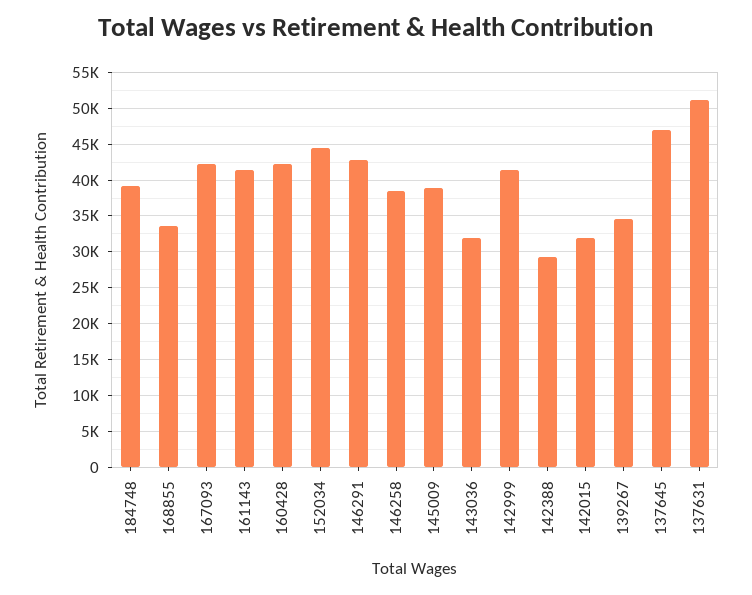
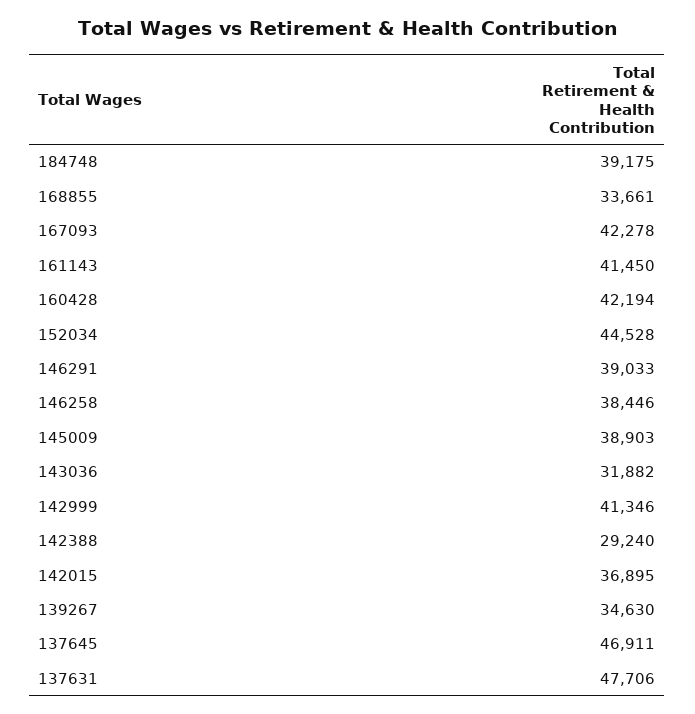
146291: 43000 -> 39033
142015: 32000 -> 36895
137631: 51000 -> 47706

